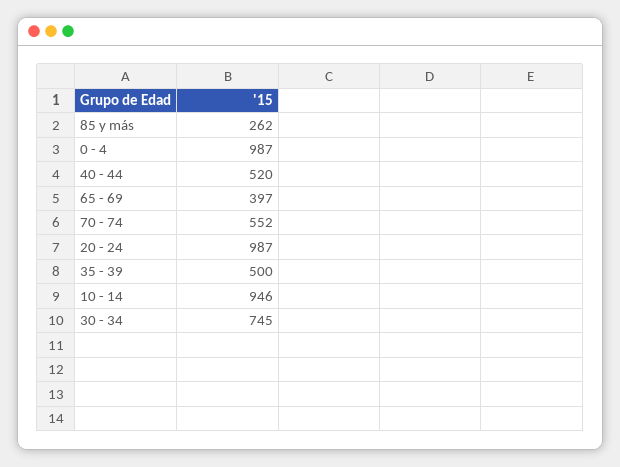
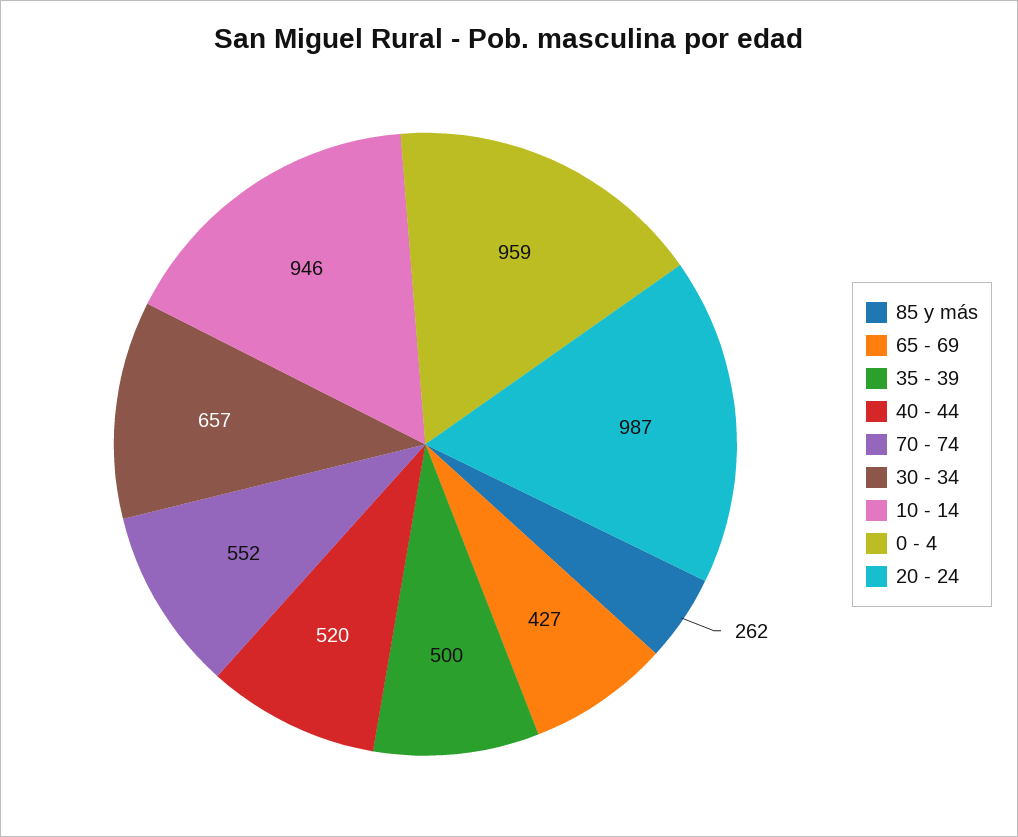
0 - 4: 987 -> 959
65 - 69: 397 -> 427
30 - 34: 745 -> 657

